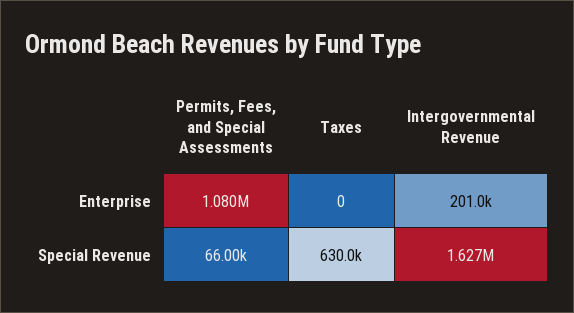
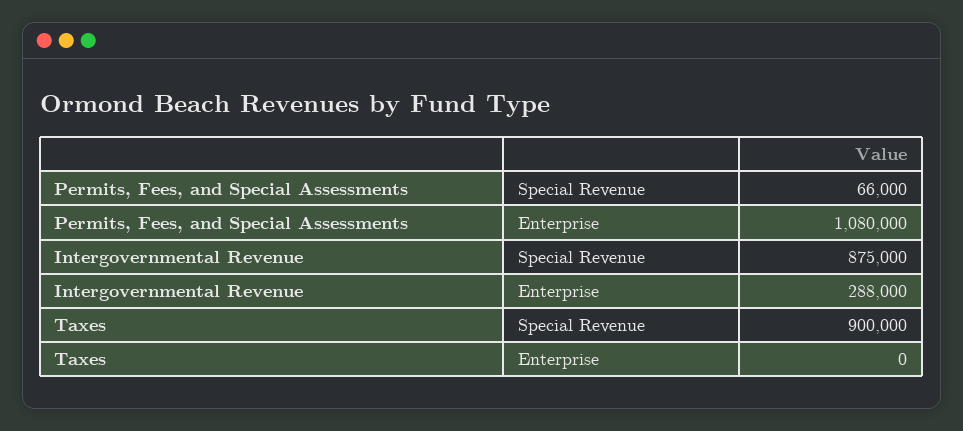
Intergovernmental Revenue, Enterprise: 201000 -> 288000
Taxes, Special Revenue: 630000 -> 900000
Intergovernmental Revenue, Special Revenue: 1627000 -> 875000

